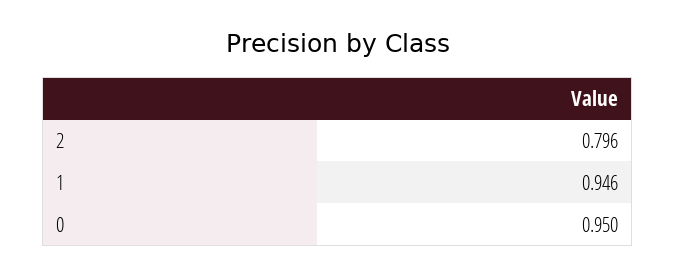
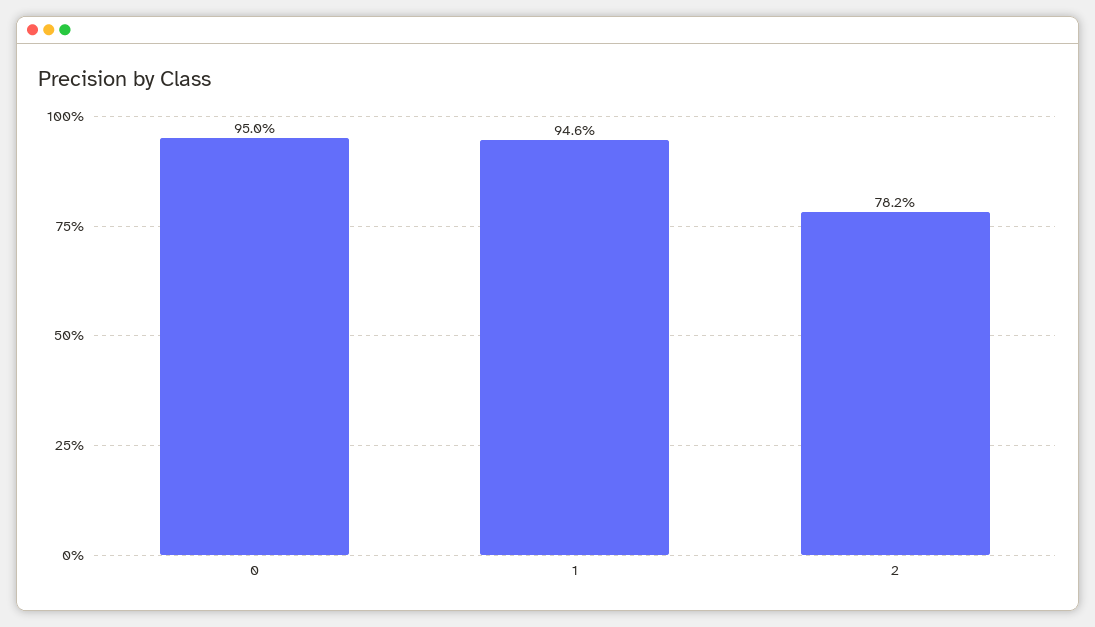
2: 0.796 -> 0.782

